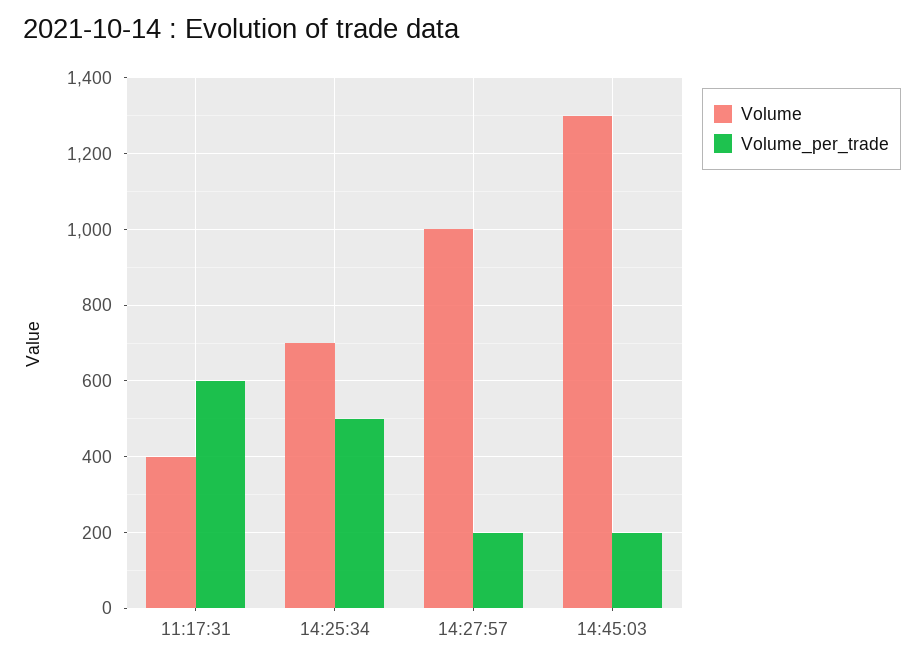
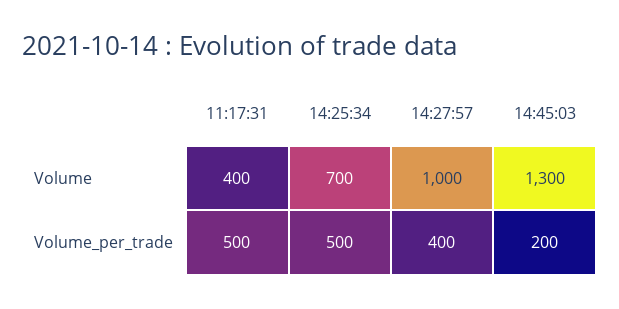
Volume_per_trade, 11:17:31: 600 -> 500
Volume_per_trade, 14:27:57: 200 -> 400

